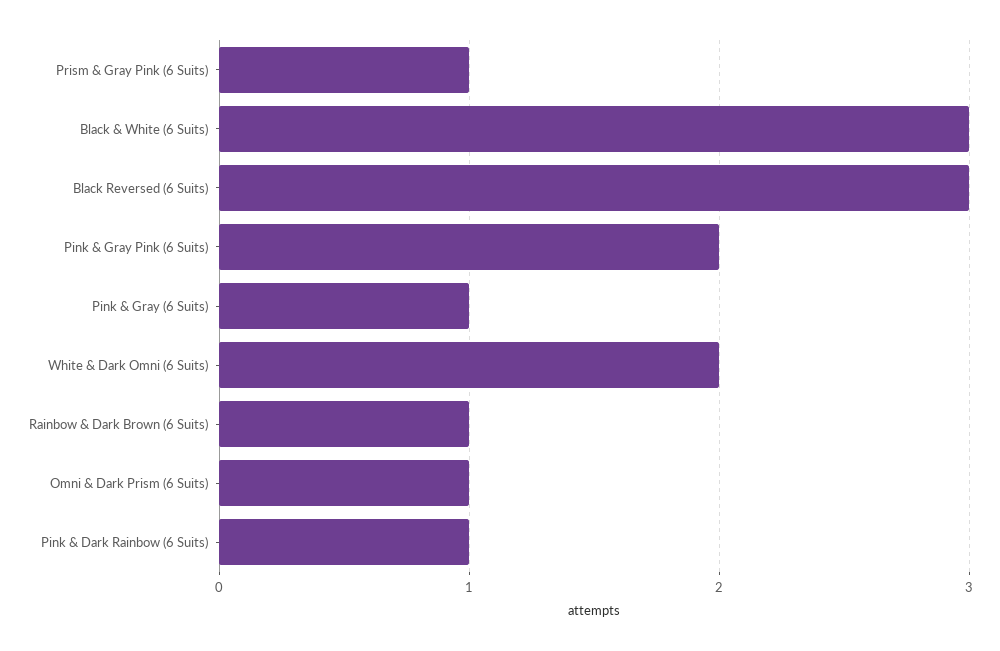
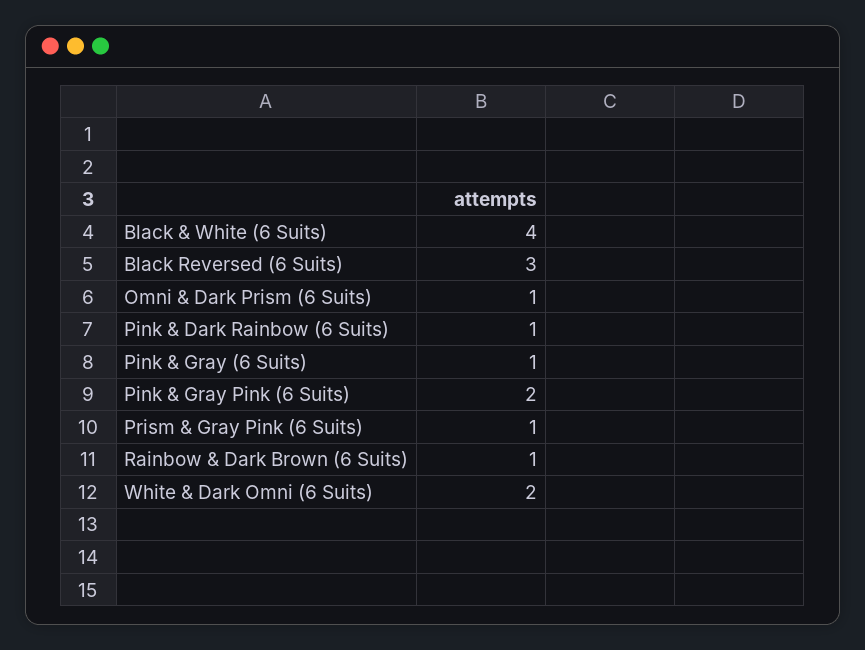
Black & White (6 Suits): 3 -> 4

